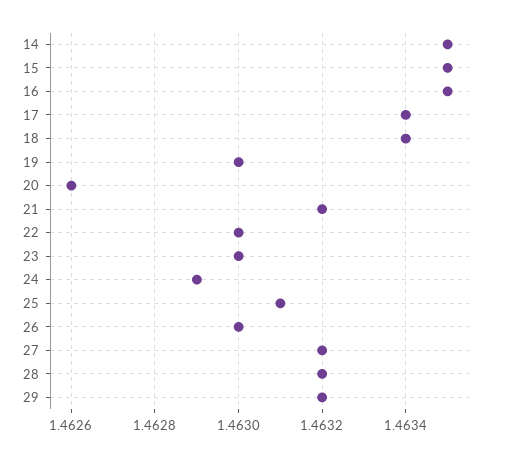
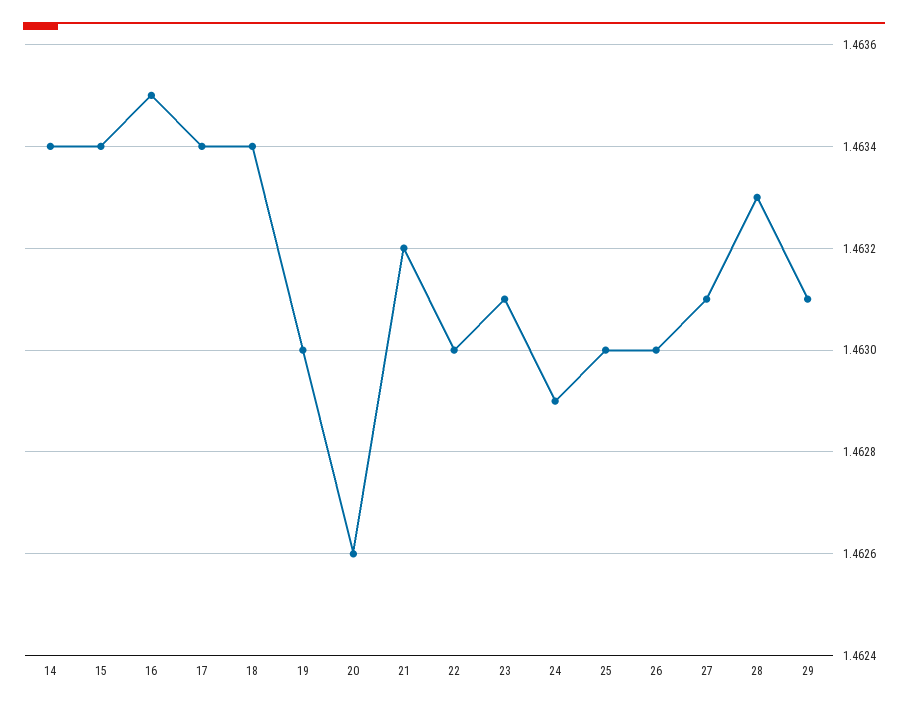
14: 1.4635 -> 1.4634
15: 1.4635 -> 1.4634
23: 1.463 -> 1.4631
25: 1.4631 -> 1.463
27: 1.4632 -> 1.4631
28: 1.4632 -> 1.4633
29: 1.4632 -> 1.4631

